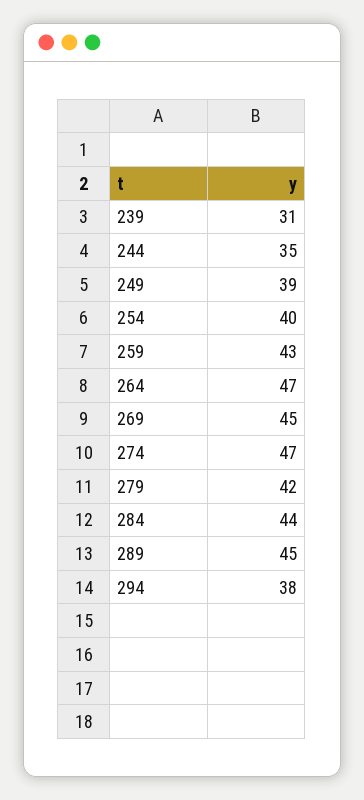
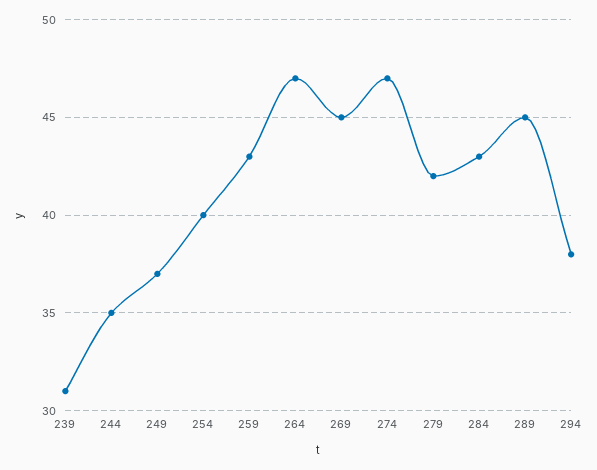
249: 39 -> 37
284: 44 -> 43

